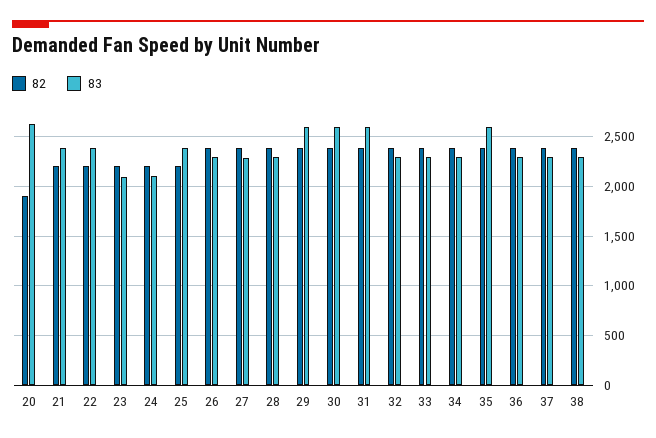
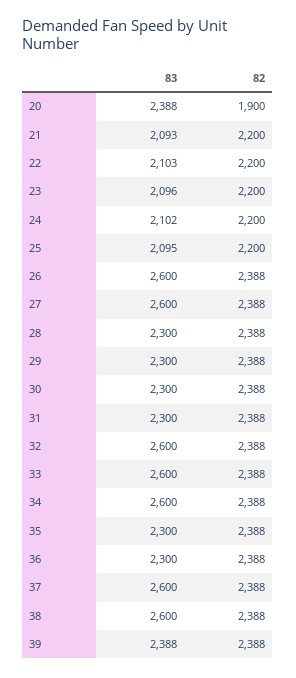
83, 20: 2600 -> 2388
83, 21: 2400 -> 2093
83, 22: 2400 -> 2103
83, 25: 2400 -> 2095
83, 26: 2300 -> 2600
83, 27: 2300 -> 2600
83, 29: 2600 -> 2300
83, 30: 2600 -> 2300
83, 31: 2600 -> 2300
83, 32: 2300 -> 2600
83, 33: 2300 -> 2600
83, 34: 2300 -> 2600
83, 35: 2600 -> 2300
83, 37: 2300 -> 2600
83, 38: 2300 -> 2600
83, 39: none -> 2388
82, 39: none -> 2388

